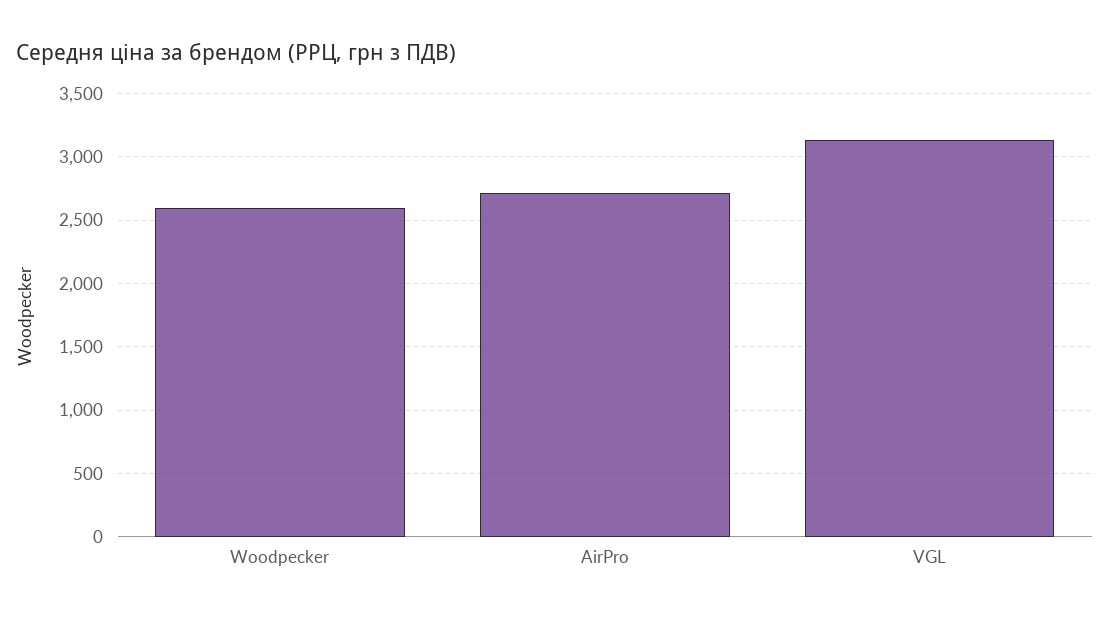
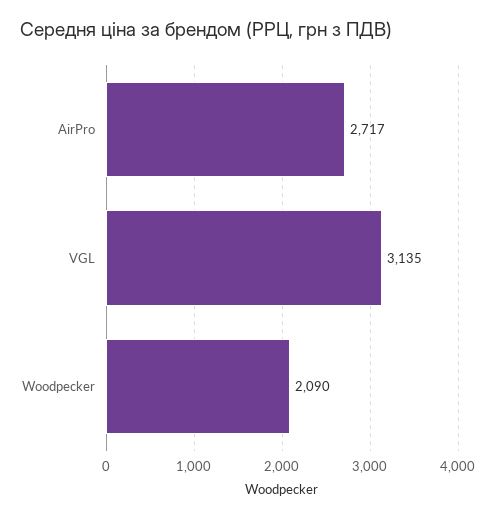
Woodpecker: 2600 -> 2090

